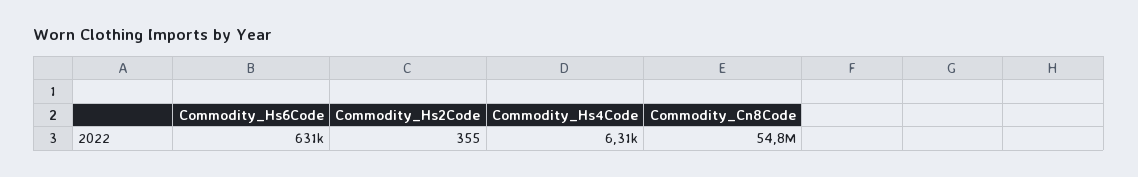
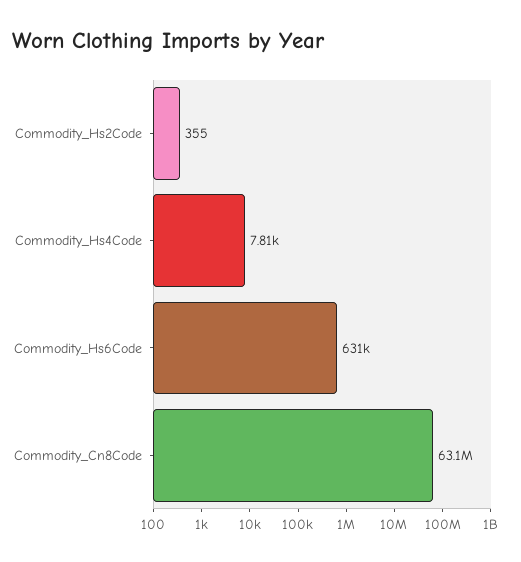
Commodity_Hs4Code: 6310 -> 7810
Commodity_Cn8Code: 54800000 -> 63100000

